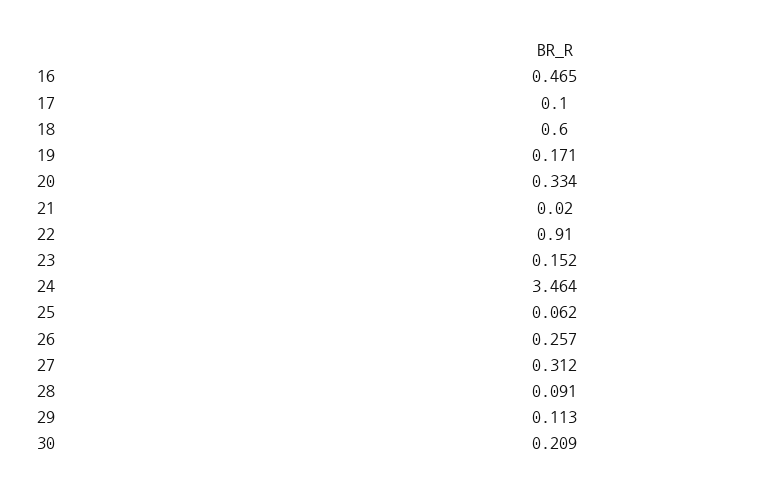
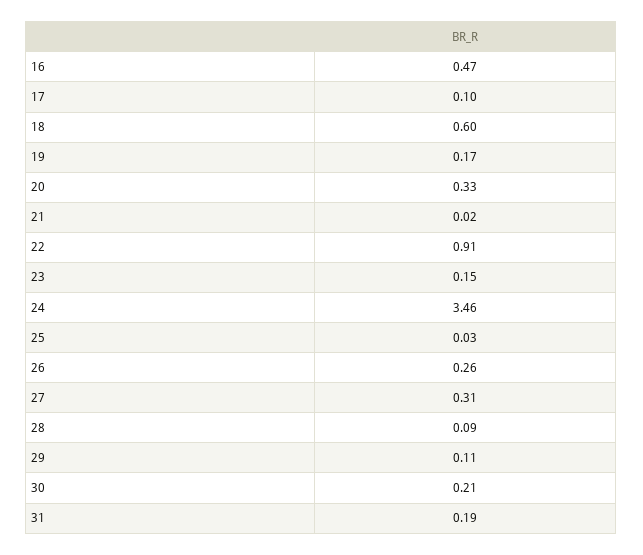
25: 0.062 -> 0.03
31: none -> 0.19

